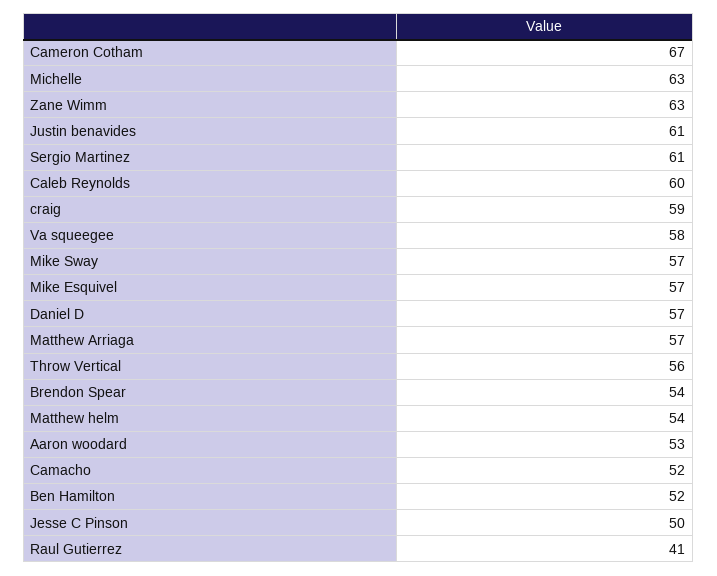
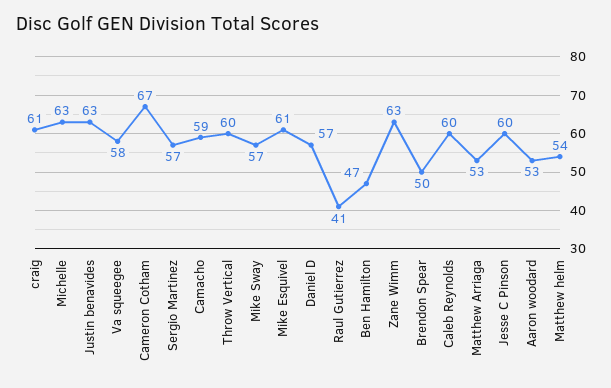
Justin benavides: 61 -> 63
Sergio Martinez: 61 -> 57
craig: 59 -> 61
Mike Esquivel: 57 -> 61
Matthew Arriaga: 57 -> 53
Throw Vertical: 56 -> 60
Brendon Spear: 54 -> 50
Camacho: 52 -> 59
Ben Hamilton: 52 -> 47
Jesse C Pinson: 50 -> 60

